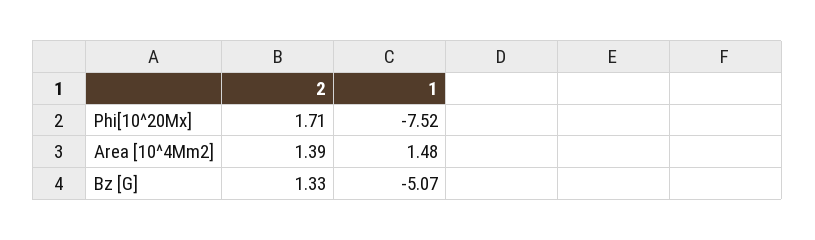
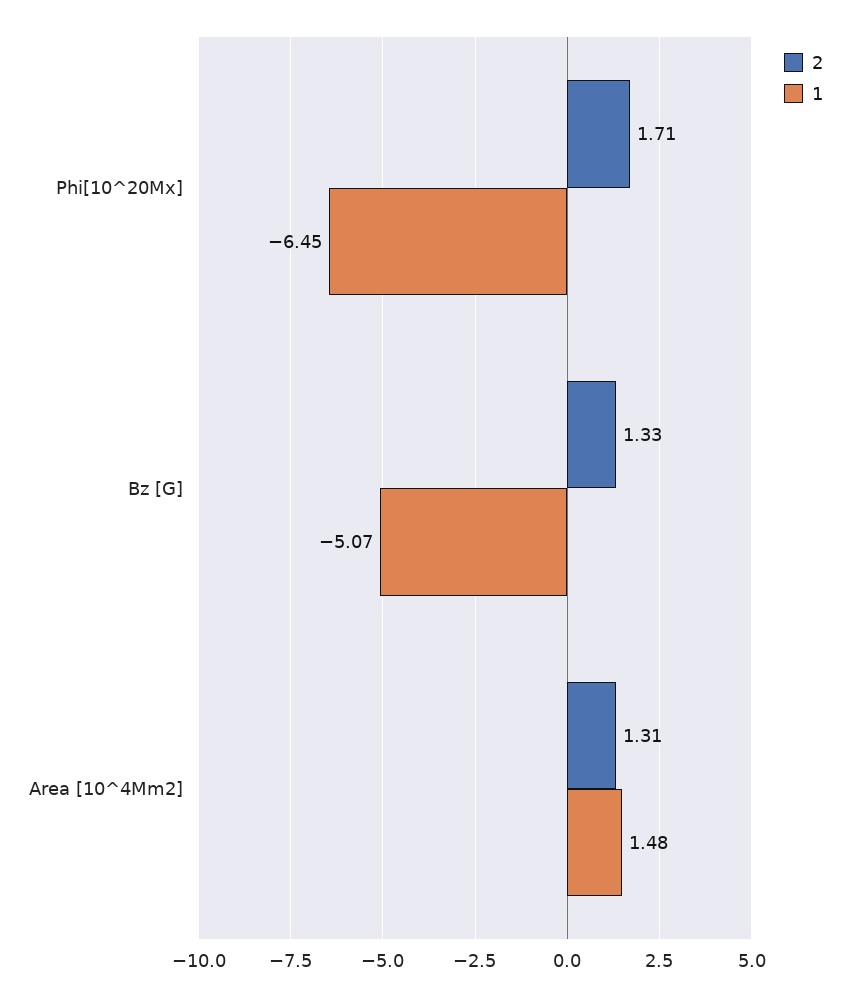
1, Phi[10^20Mx]: -7.52 -> -6.45
2, Area [10^4Mm2]: 1.39 -> 1.31

